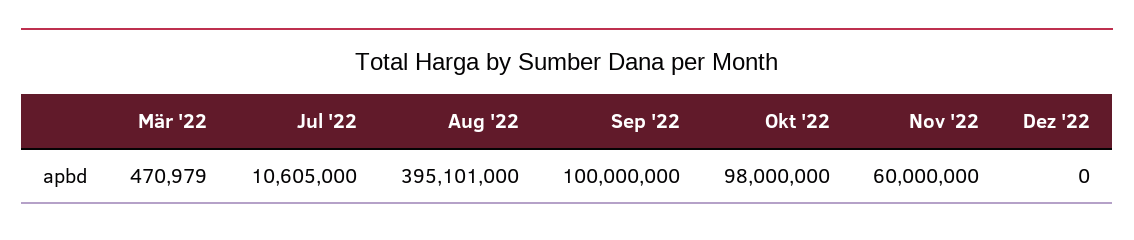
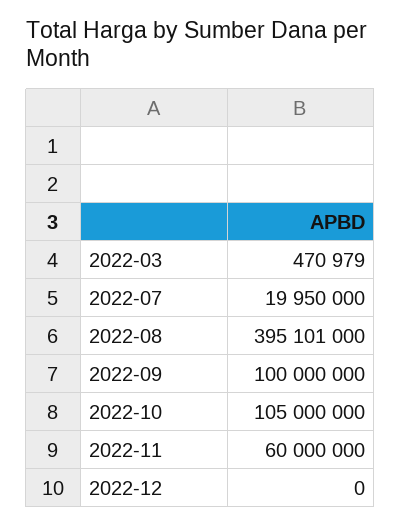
Jul '22: 10605000 -> 19950000
Okt '22: 98000000 -> 105000000

